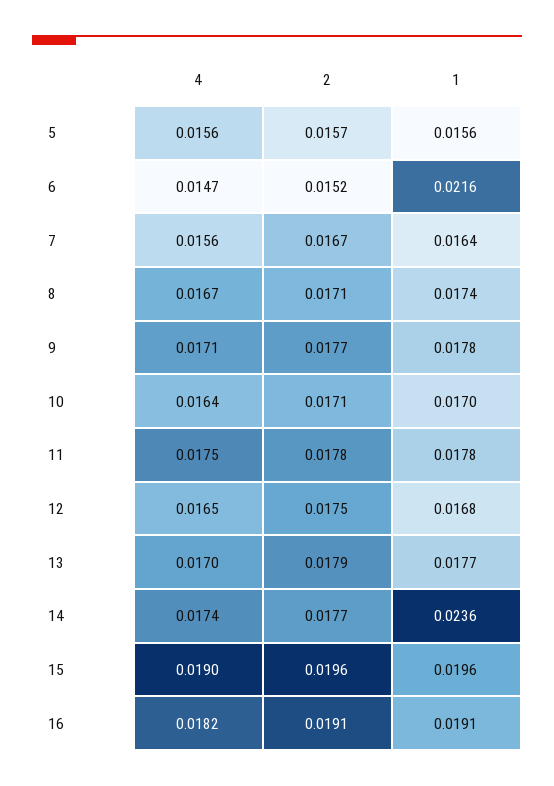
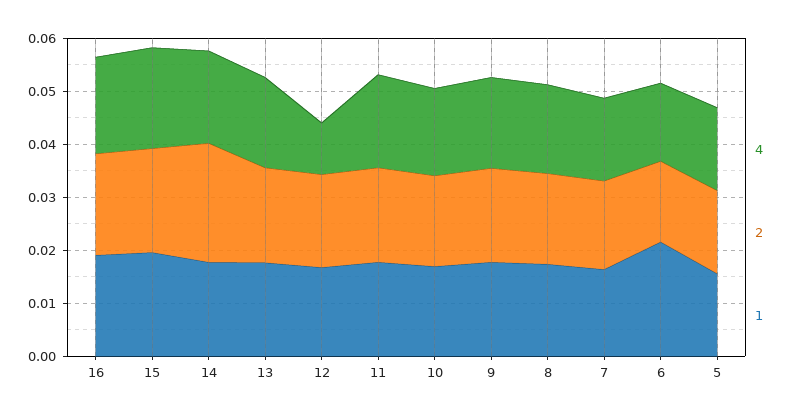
4, 12: 0.0165 -> 0.01
2, 14: 0.0177 -> 0.022
1, 14: 0.0236 -> 0.018

